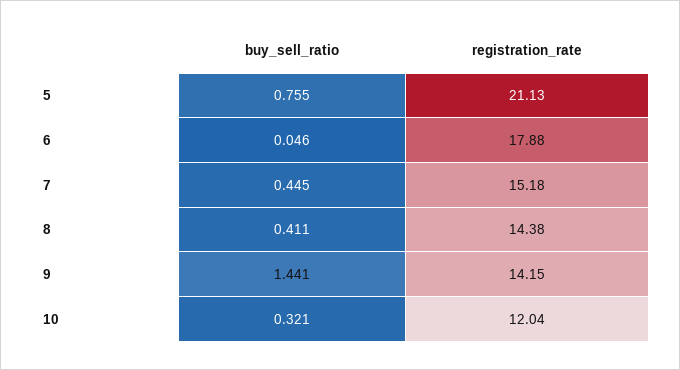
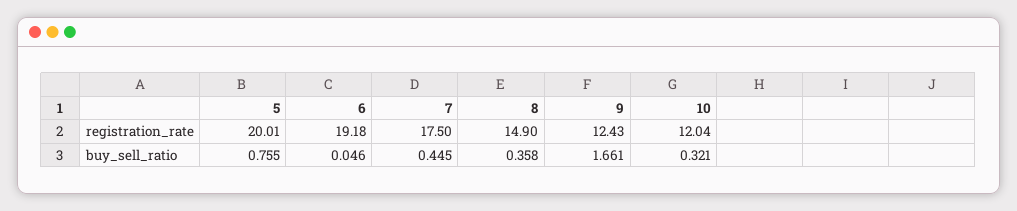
registration_rate, 5: 21.13 -> 20.01
registration_rate, 6: 17.88 -> 19.18
registration_rate, 7: 15.18 -> 17.5
buy_sell_ratio, 8: 0.411 -> 0.358
registration_rate, 8: 14.38 -> 14.9
buy_sell_ratio, 9: 1.441 -> 1.661
registration_rate, 9: 14.15 -> 12.43

